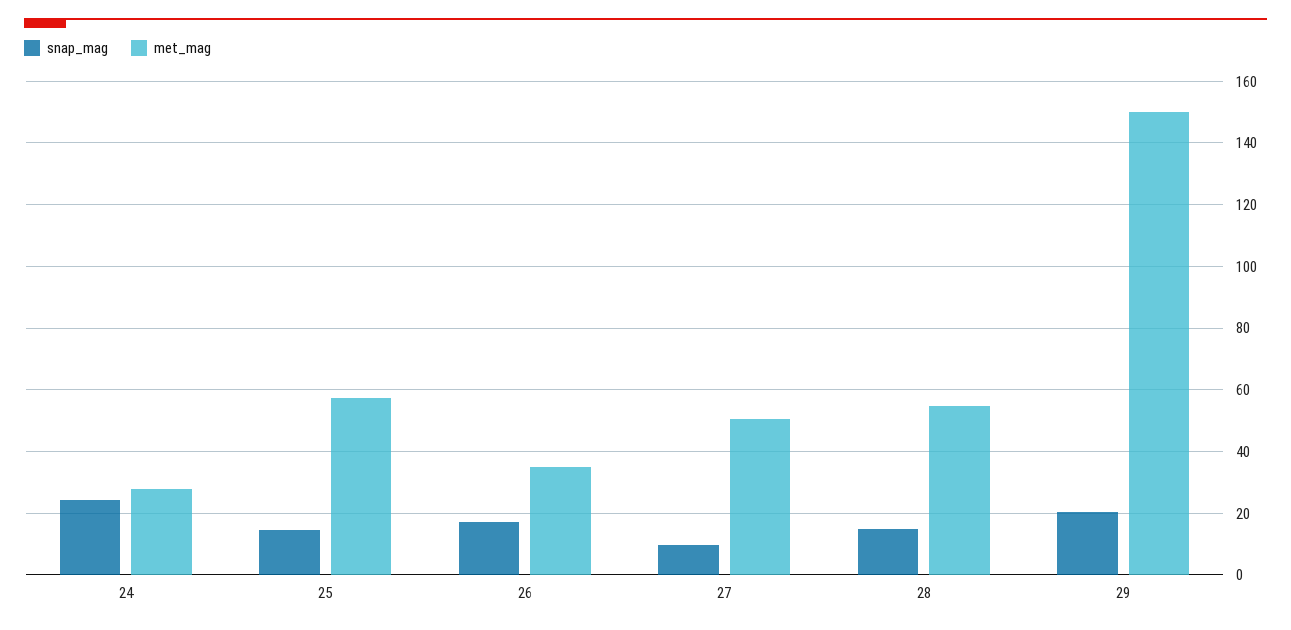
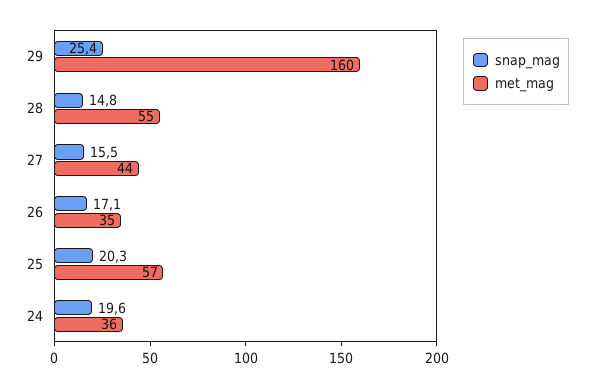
snap_mag, 24: 24 -> 19.6
met_mag, 24: 28 -> 36
snap_mag, 25: 14 -> 20.3
snap_mag, 27: 10 -> 15.5
met_mag, 27: 50 -> 44
snap_mag, 29: 20 -> 25.4
met_mag, 29: 150 -> 160

